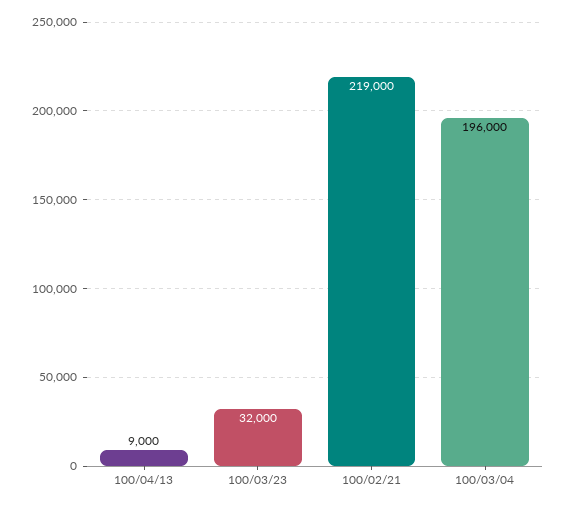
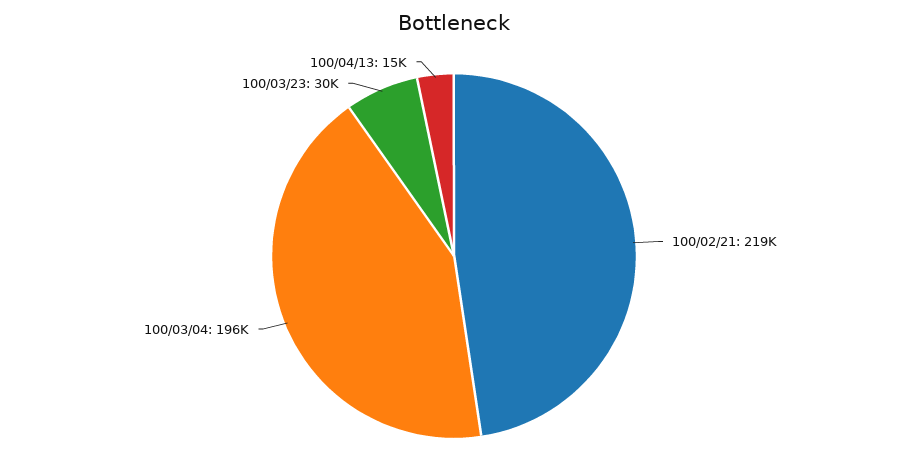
100/04/13: 9000 -> 15000
100/03/23: 32000 -> 30000

